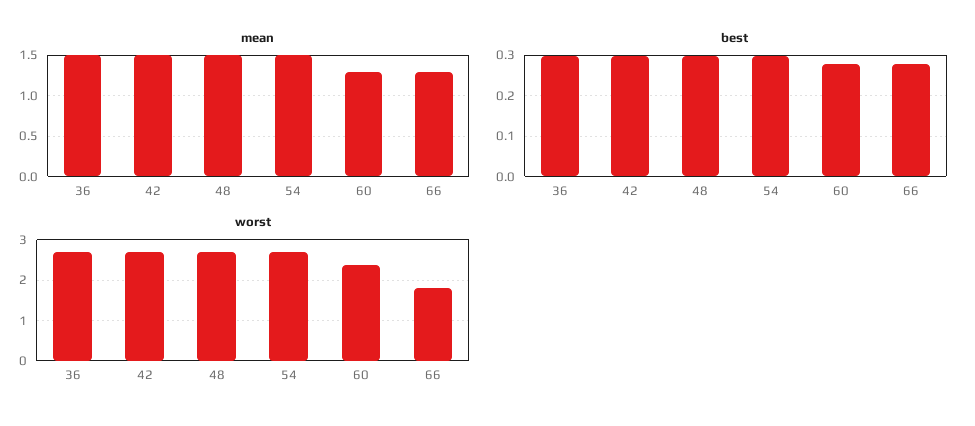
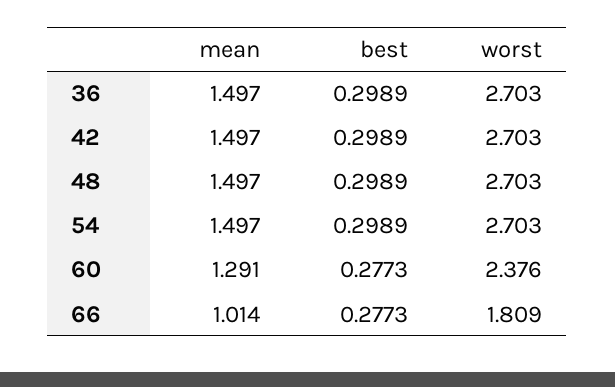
mean, 66: 1.3 -> 1.014

